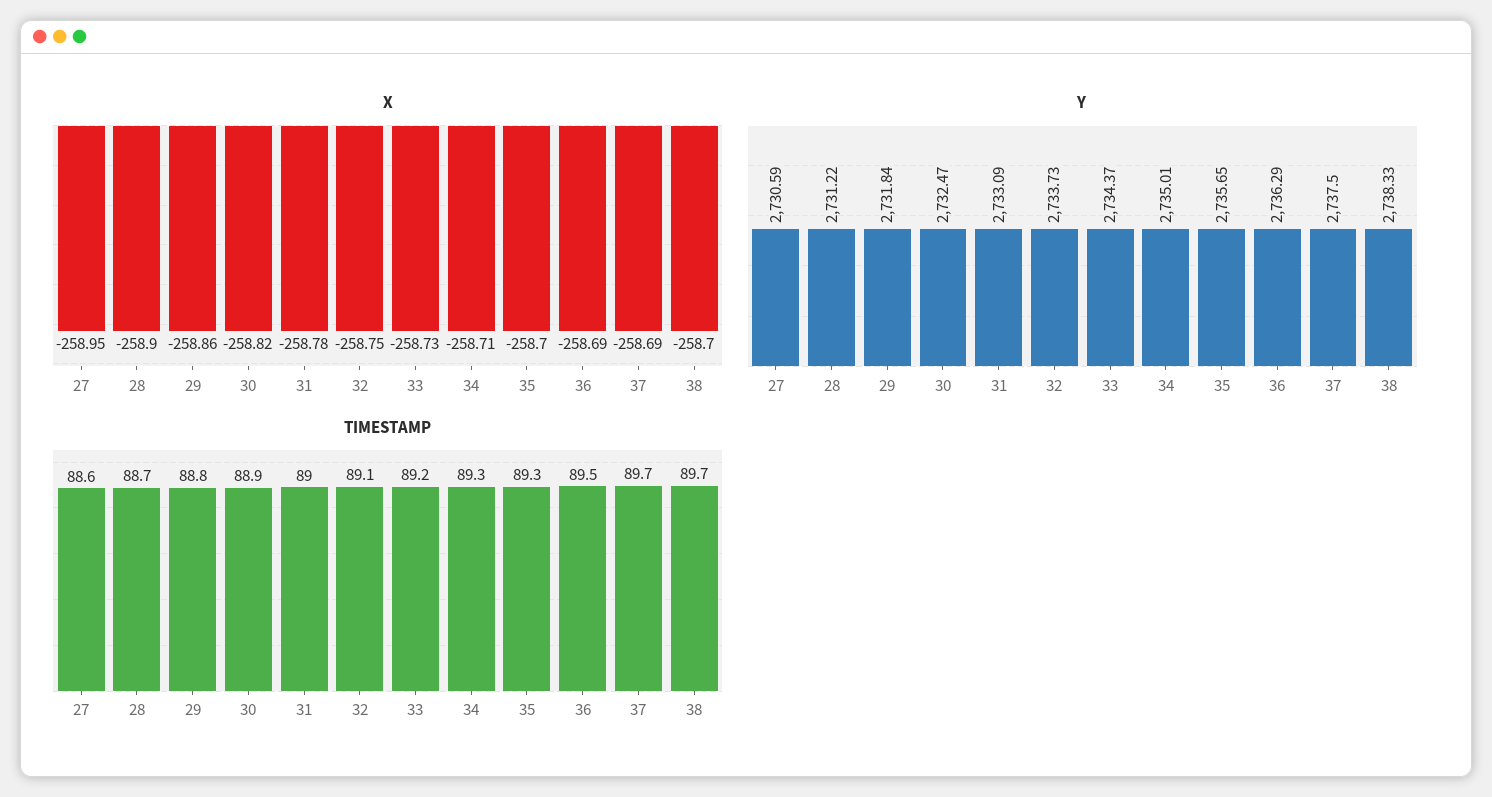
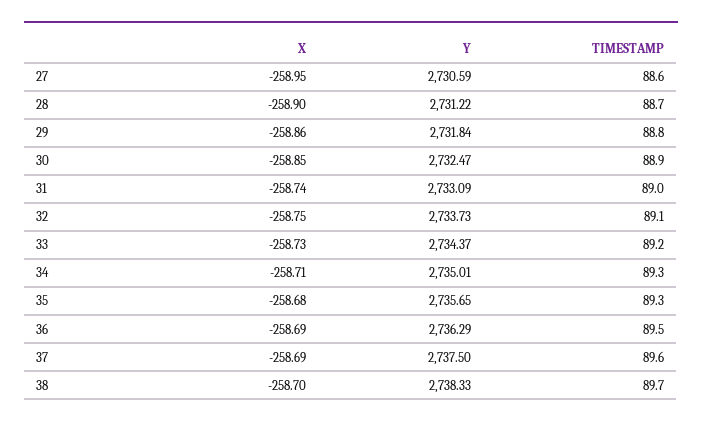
X, 30: -258.82 -> -258.85
X, 31: -258.78 -> -258.74
X, 35: -258.7 -> -258.68
TIMESTAMP, 37: 89.7 -> 89.6

